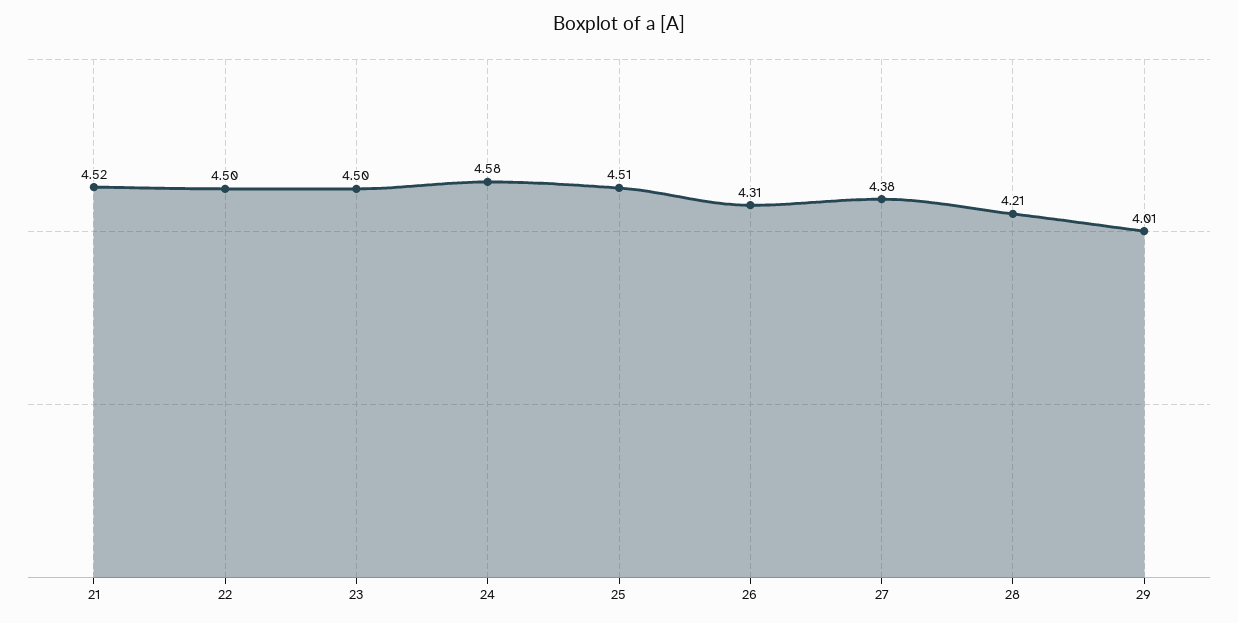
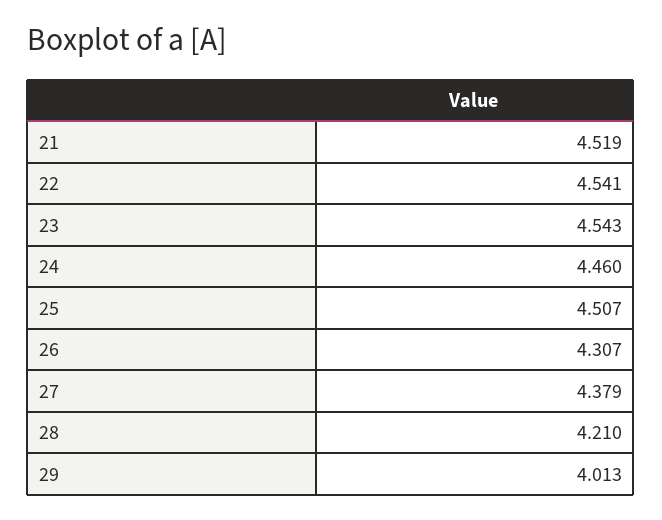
22: 4.5 -> 4.541
23: 4.5 -> 4.543
24: 4.58 -> 4.46

